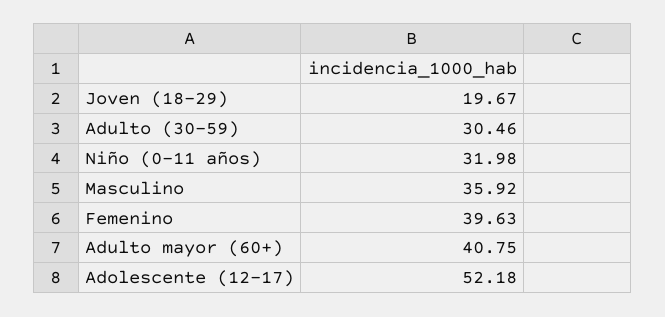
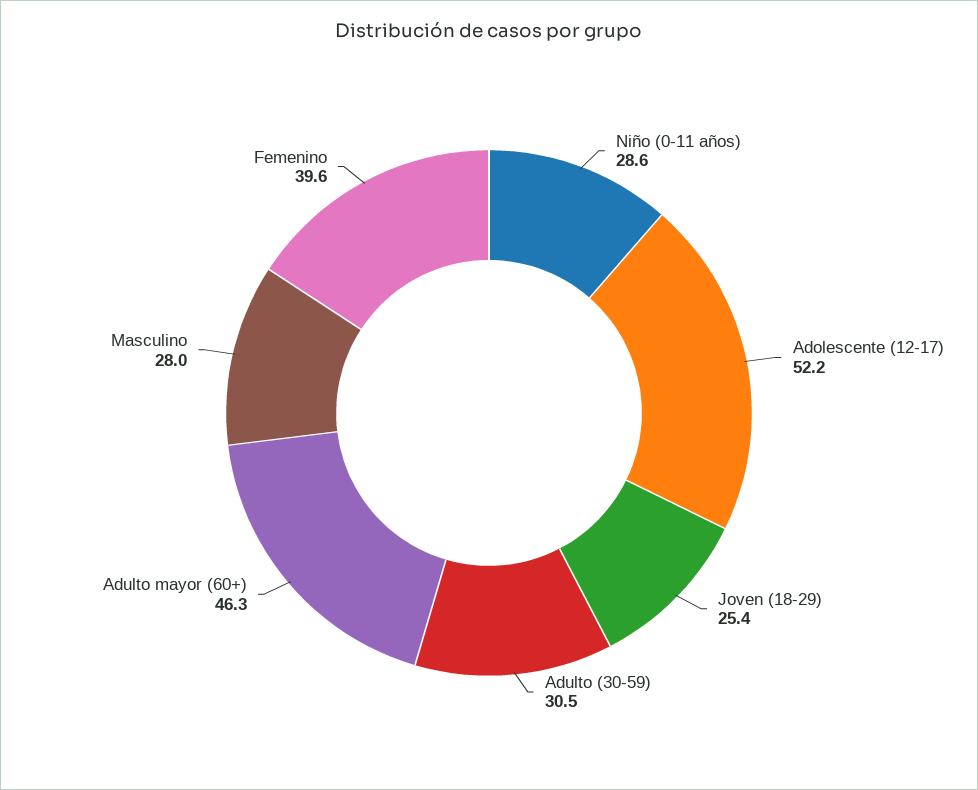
Joven (18-29): 19.67 -> 25.4
Niño (0-11 años): 31.98 -> 28.6
Masculino: 35.92 -> 28
Adulto mayor (60+): 40.75 -> 46.3

